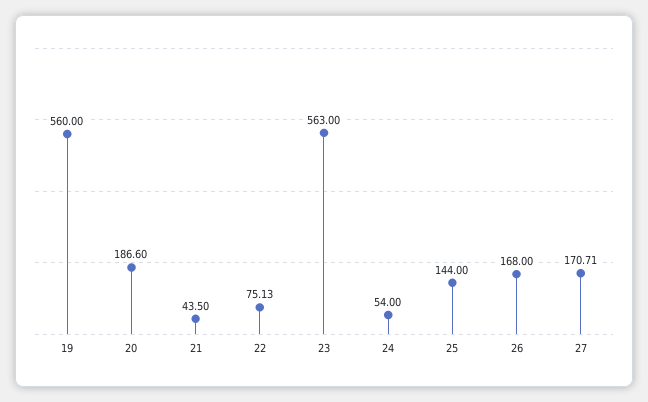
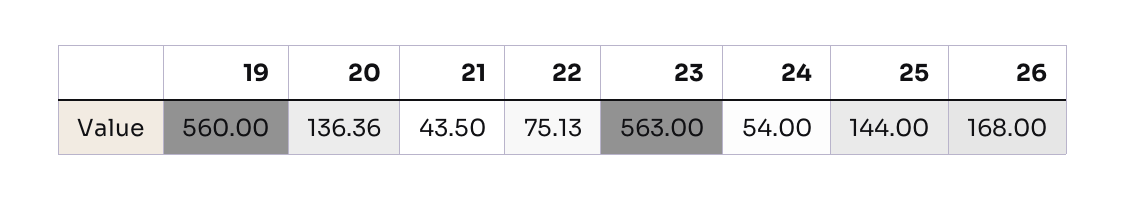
20: 186.6 -> 136.36
27: 170.71 -> none

